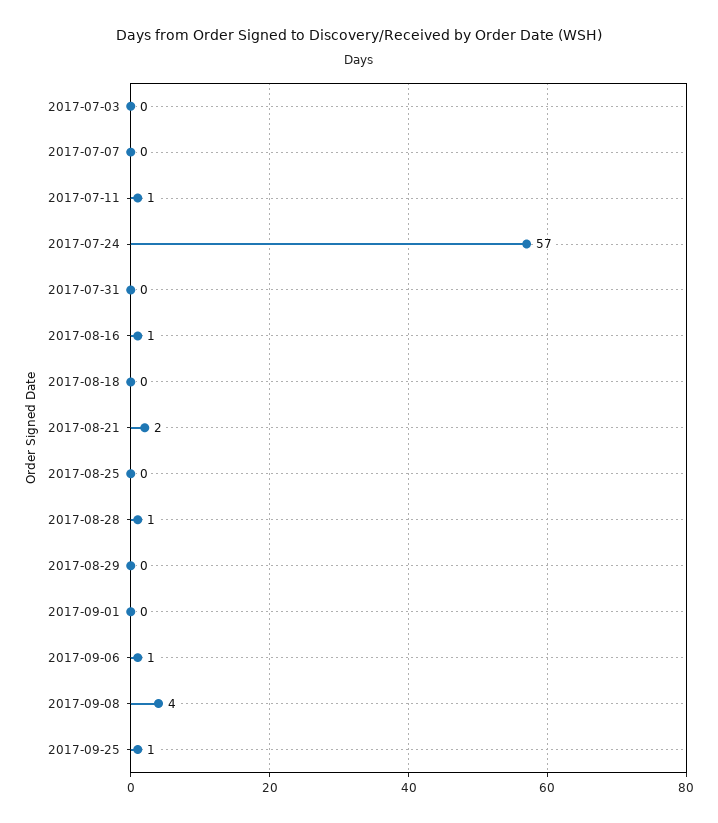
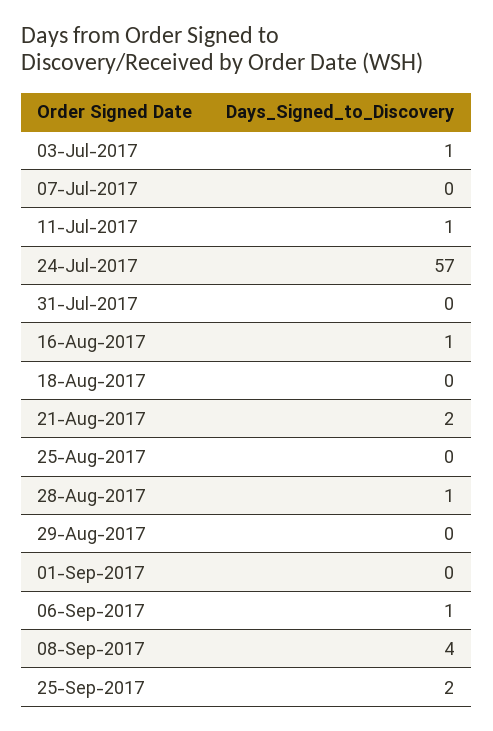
2017-07-03: 0 -> 1
2017-09-25: 1 -> 2

